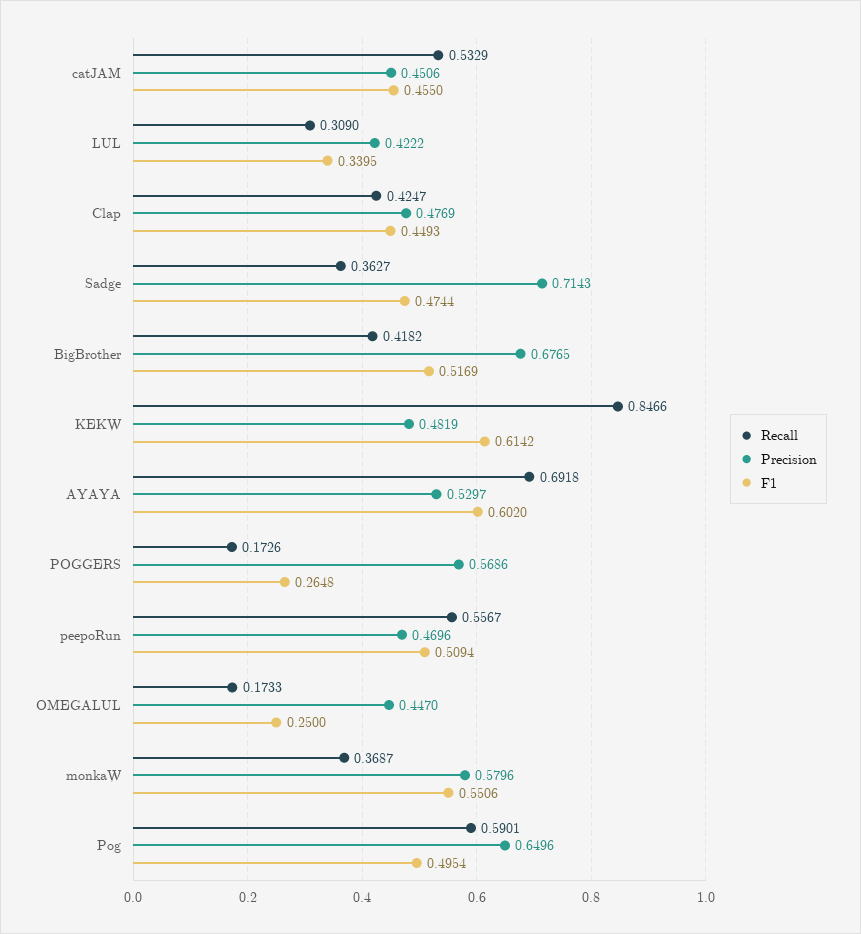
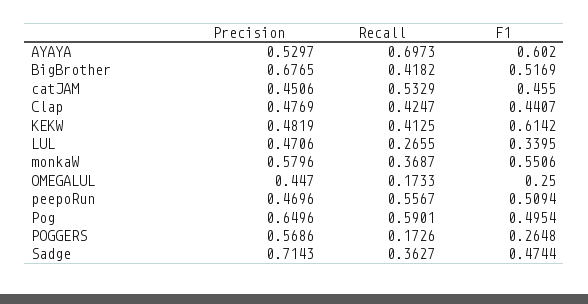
Recall, LUL: 0.309 -> 0.2655
Precision, LUL: 0.4222 -> 0.4706
F1, Clap: 0.4493 -> 0.4407
Recall, KEKW: 0.8466 -> 0.4125
Recall, AYAYA: 0.6918 -> 0.6973

